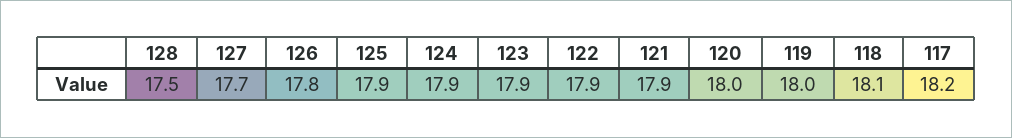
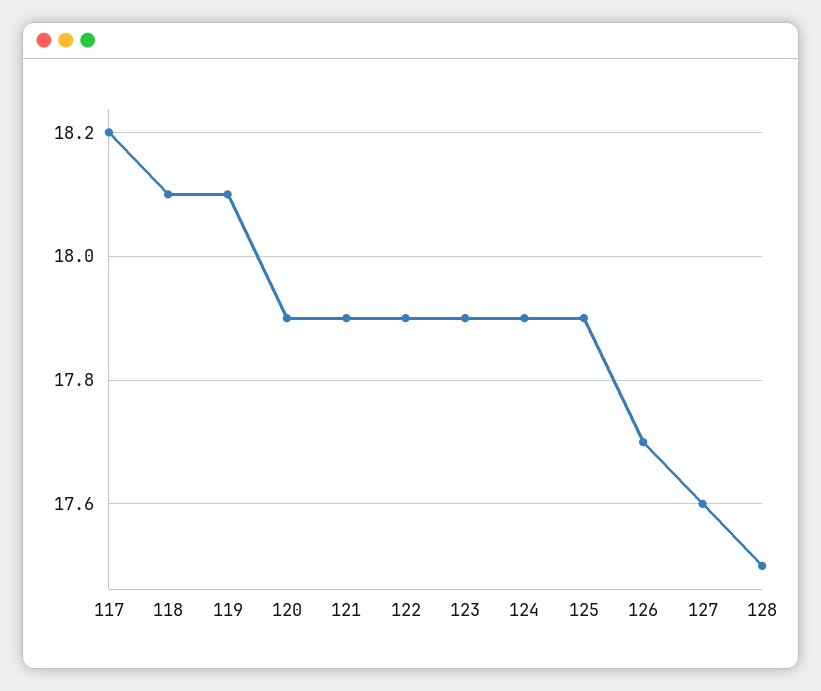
127: 17.7 -> 17.6
126: 17.8 -> 17.7
120: 18 -> 17.9
119: 18 -> 18.1

